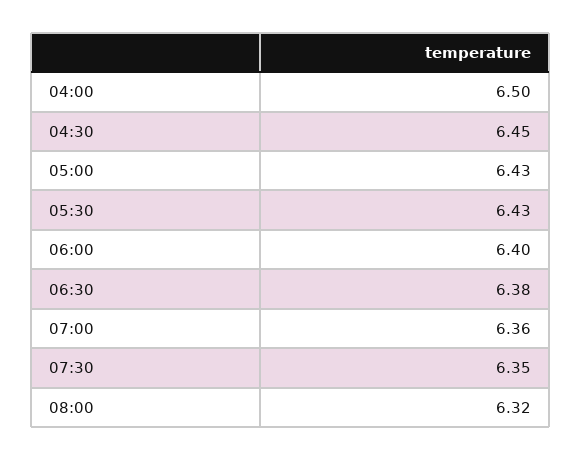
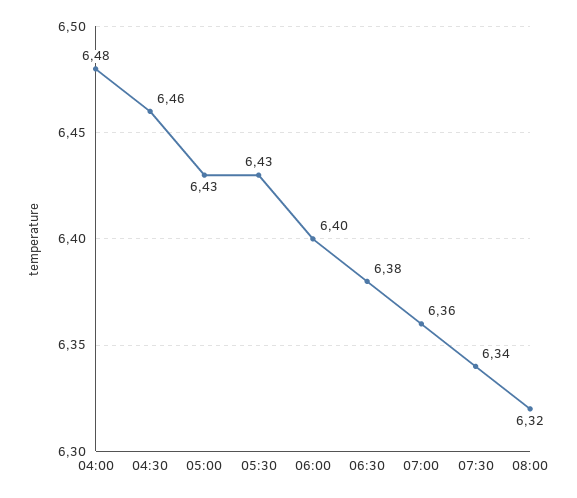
04:00: 6.5 -> 6.48
04:30: 6.45 -> 6.46
07:30: 6.35 -> 6.34

